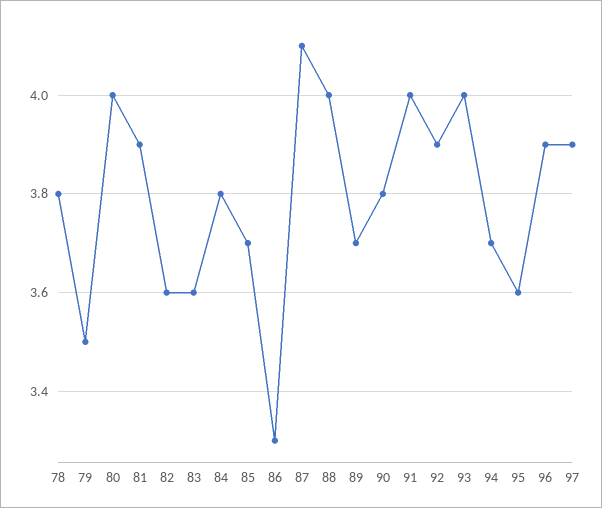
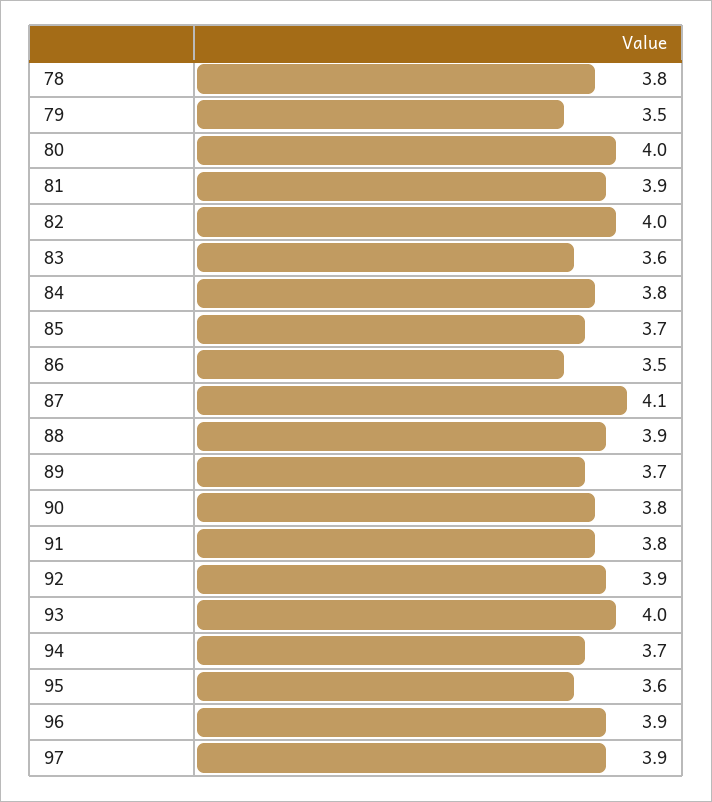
82: 3.6 -> 4
86: 3.3 -> 3.5
88: 4 -> 3.9
91: 4 -> 3.8

